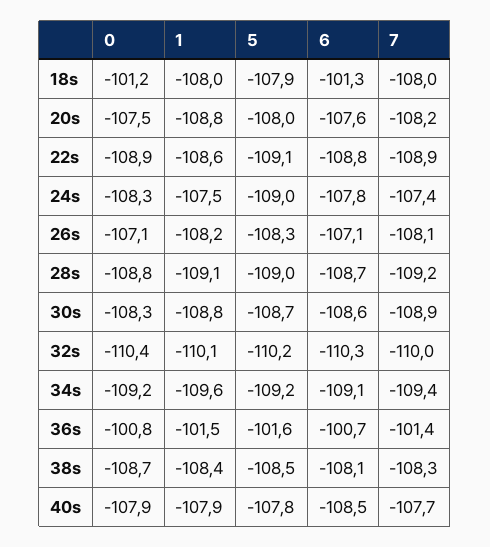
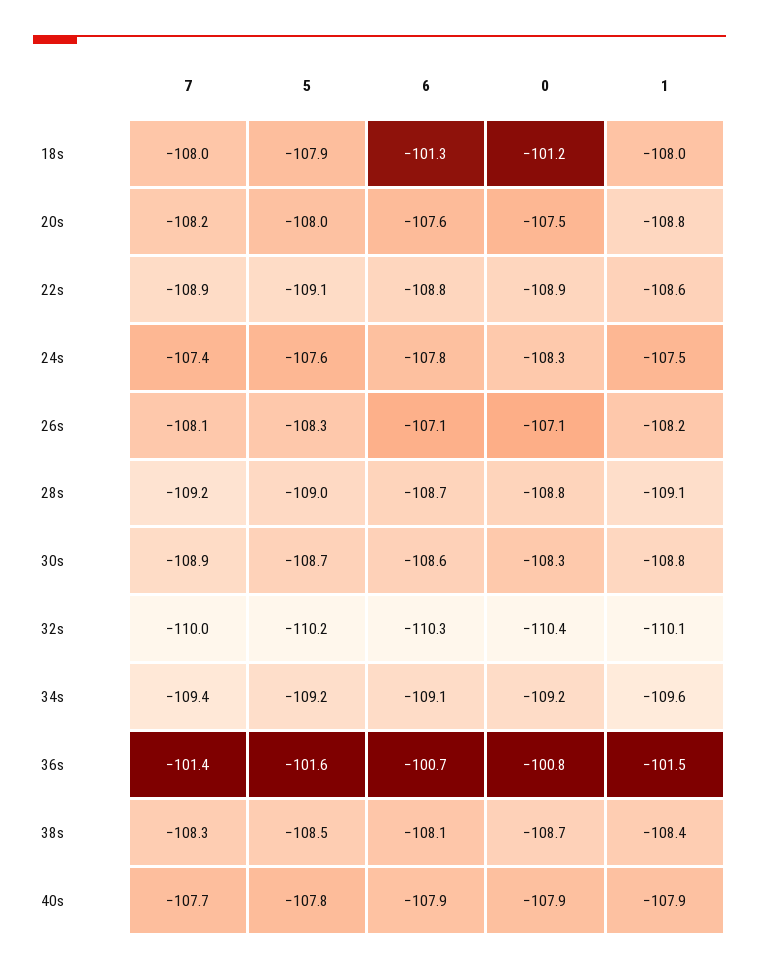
5, 24s: -109 -> -107.6
6, 40s: -108.5 -> -107.9

